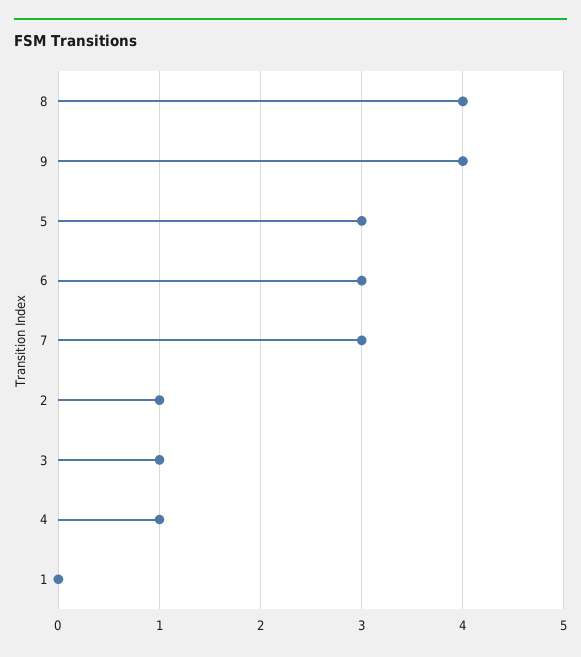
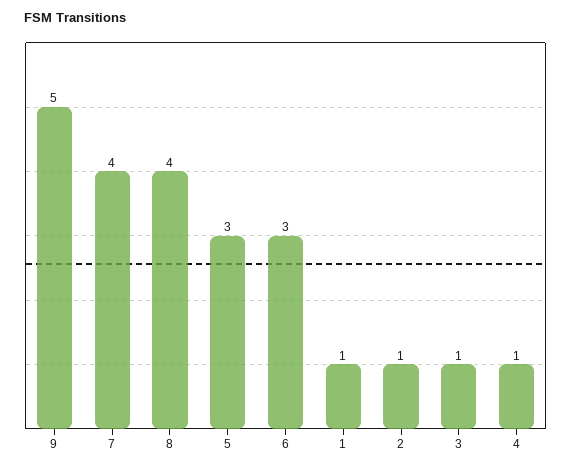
9: 4 -> 5
7: 3 -> 4
1: 0 -> 1

